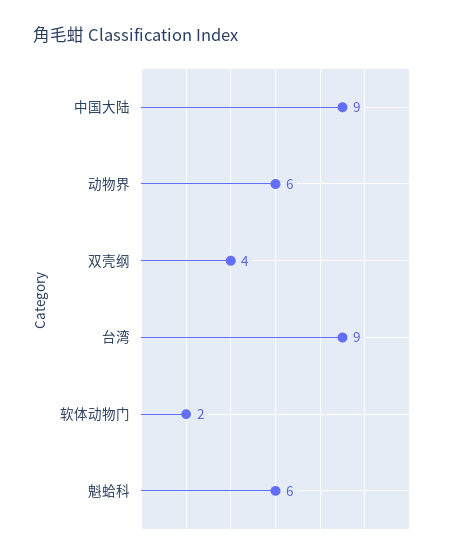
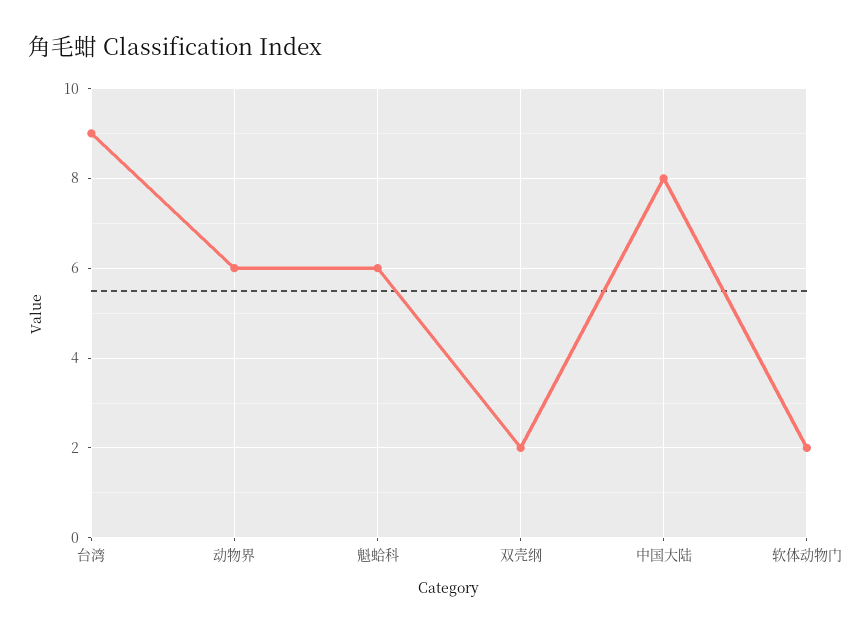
中国大陆: 9 -> 8
双壳纲: 4 -> 2

